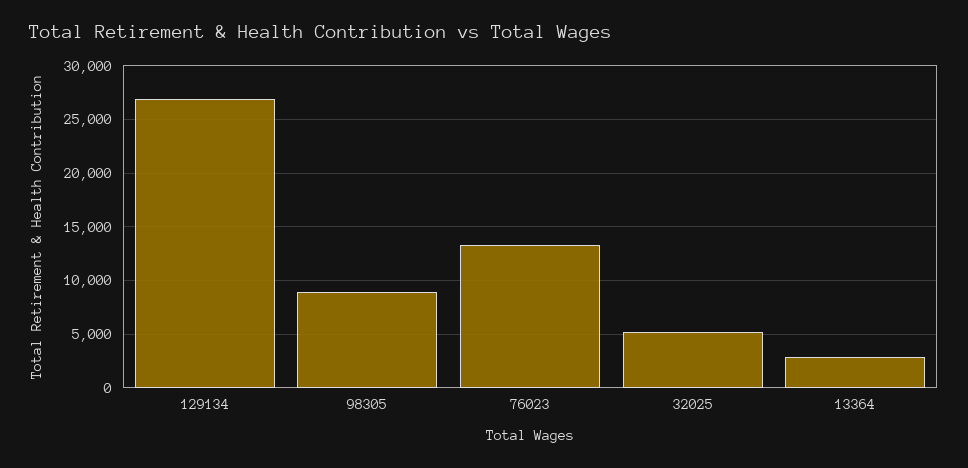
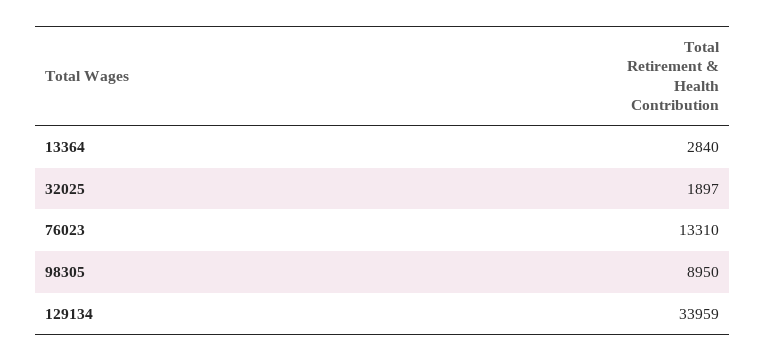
129134: 27000 -> 33959
32025: 5000 -> 1897

